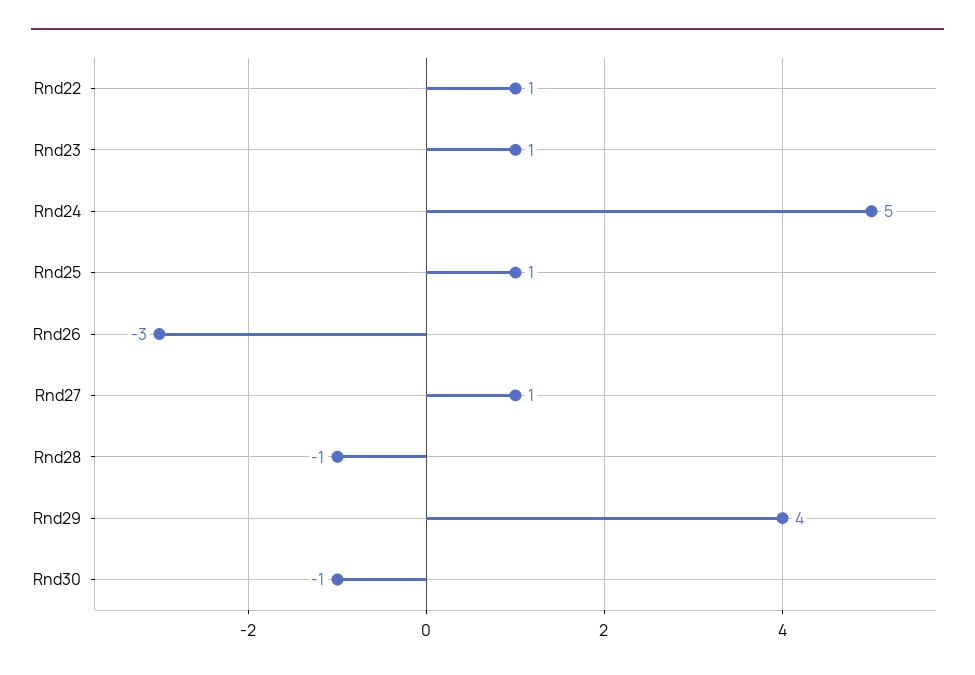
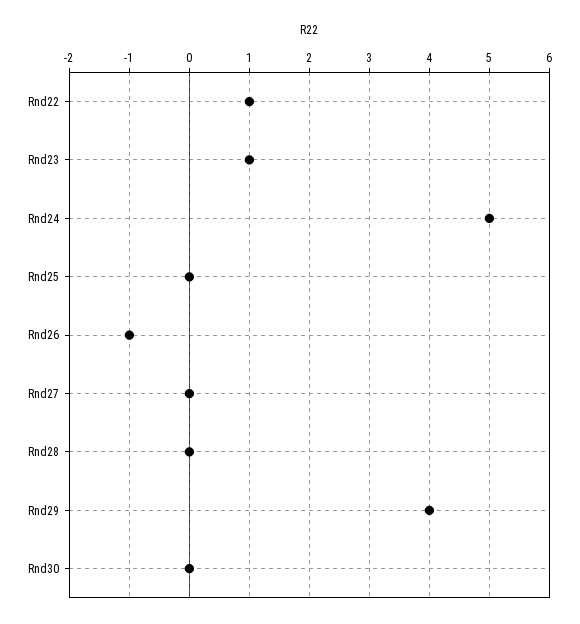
Rnd25: 1 -> 0
Rnd26: -3 -> -1
Rnd27: 1 -> 0
Rnd28: -1 -> 0
Rnd30: -1 -> 0

